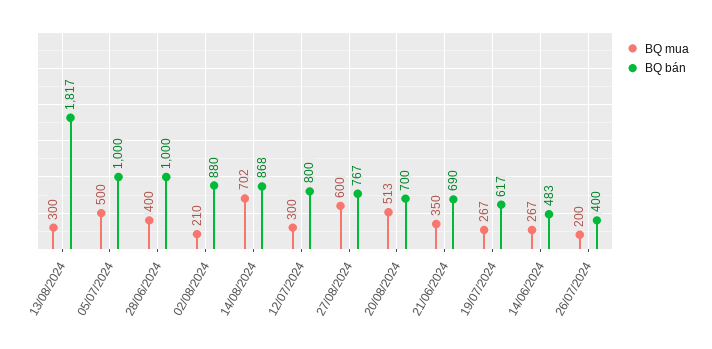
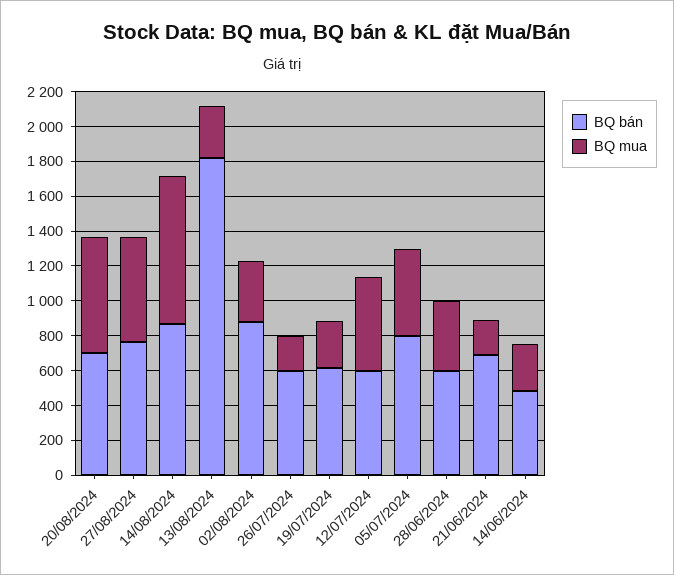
BQ bán, 05/07/2024: 1000 -> 800
BQ bán, 28/06/2024: 1000 -> 600
BQ mua, 02/08/2024: 210 -> 350
BQ mua, 14/08/2024: 702 -> 850
BQ mua, 12/07/2024: 300 -> 550
BQ bán, 12/07/2024: 800 -> 600
BQ mua, 20/08/2024: 513 -> 650
BQ mua, 21/06/2024: 350 -> 200
BQ bán, 26/07/2024: 400 -> 600

